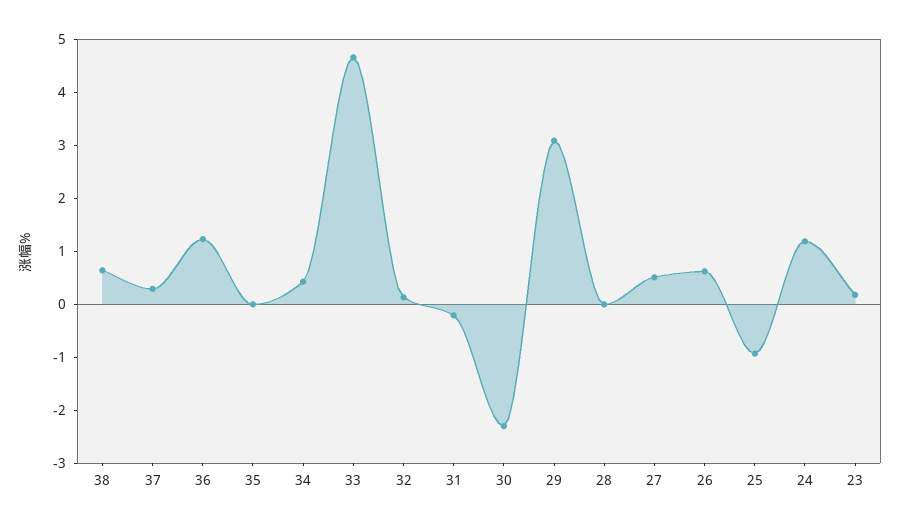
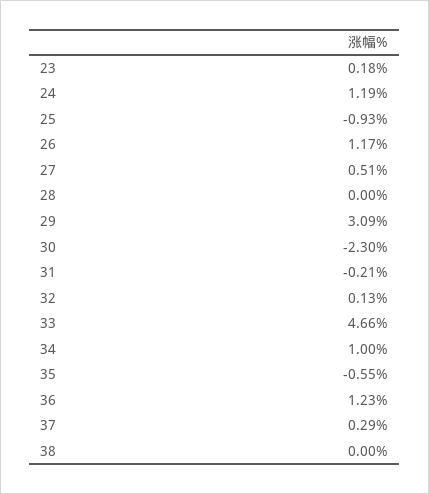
38: 0.6 -> 0
35: 0 -> -0.55
34: 0.4 -> 1
26: 0.6 -> 1.17

